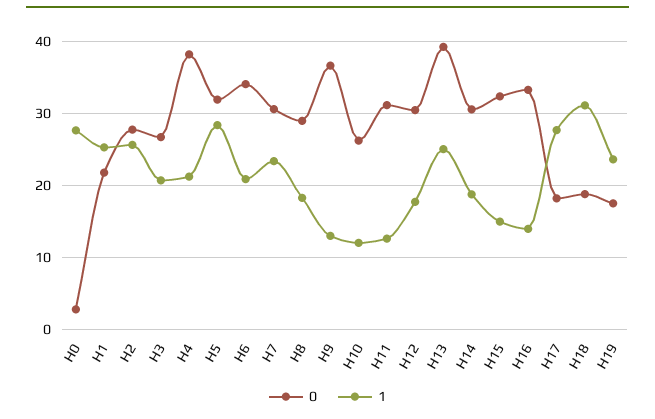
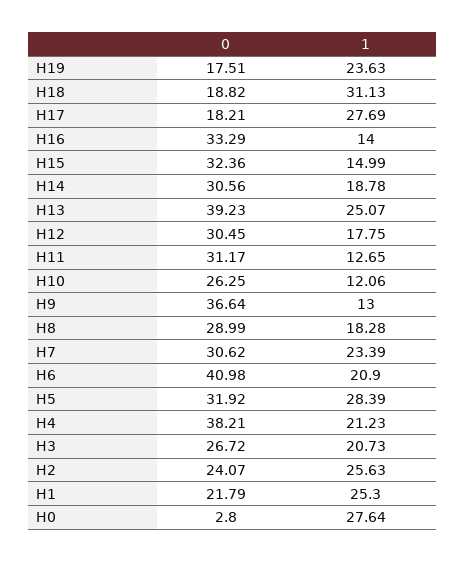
0, H2: 28 -> 24.07
0, H6: 34 -> 40.98

